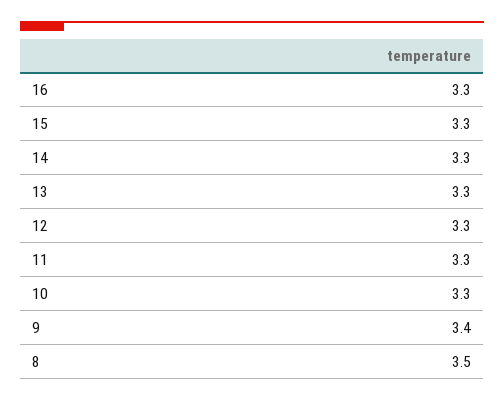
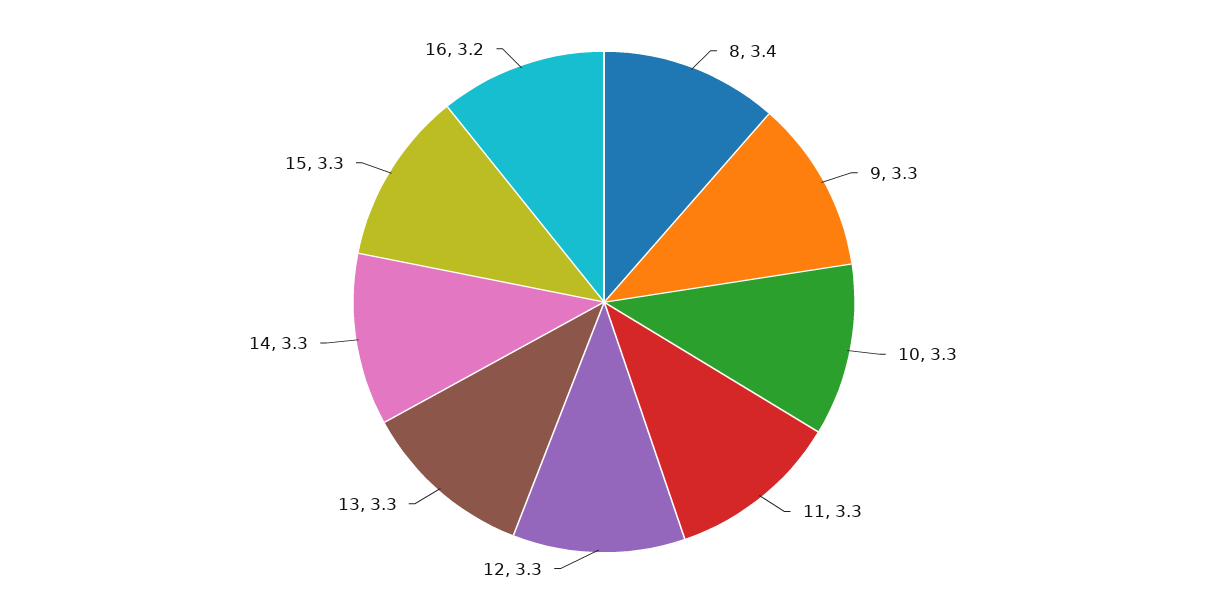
16: 3.3 -> 3.2
9: 3.4 -> 3.3
8: 3.5 -> 3.4

